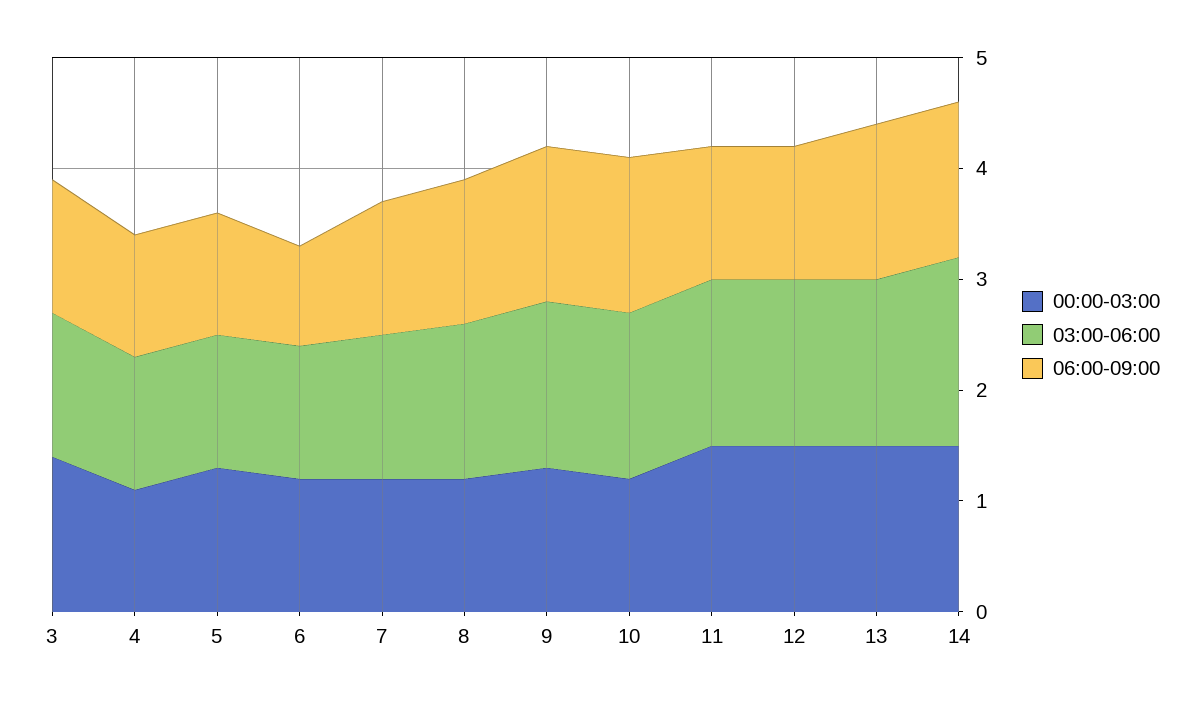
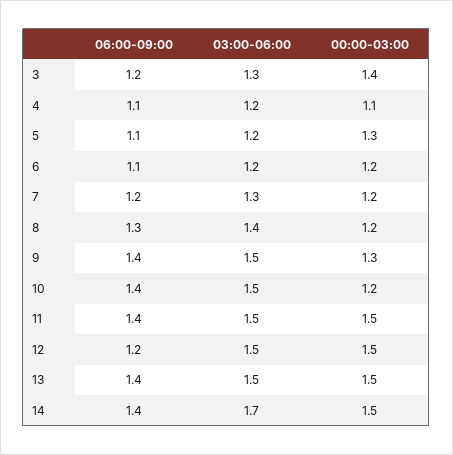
06:00-09:00, 6: 0.9 -> 1.1
06:00-09:00, 11: 1.2 -> 1.4

